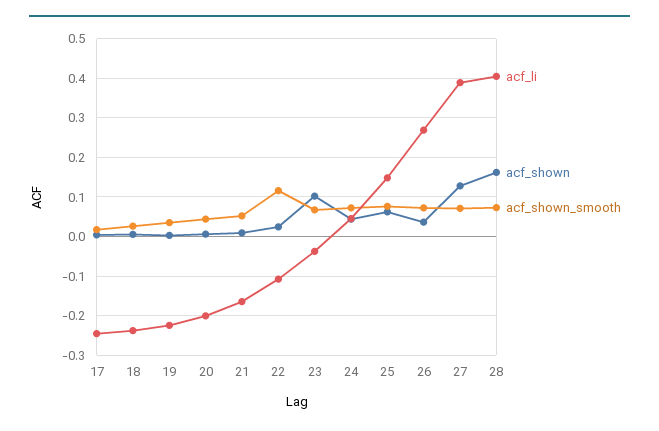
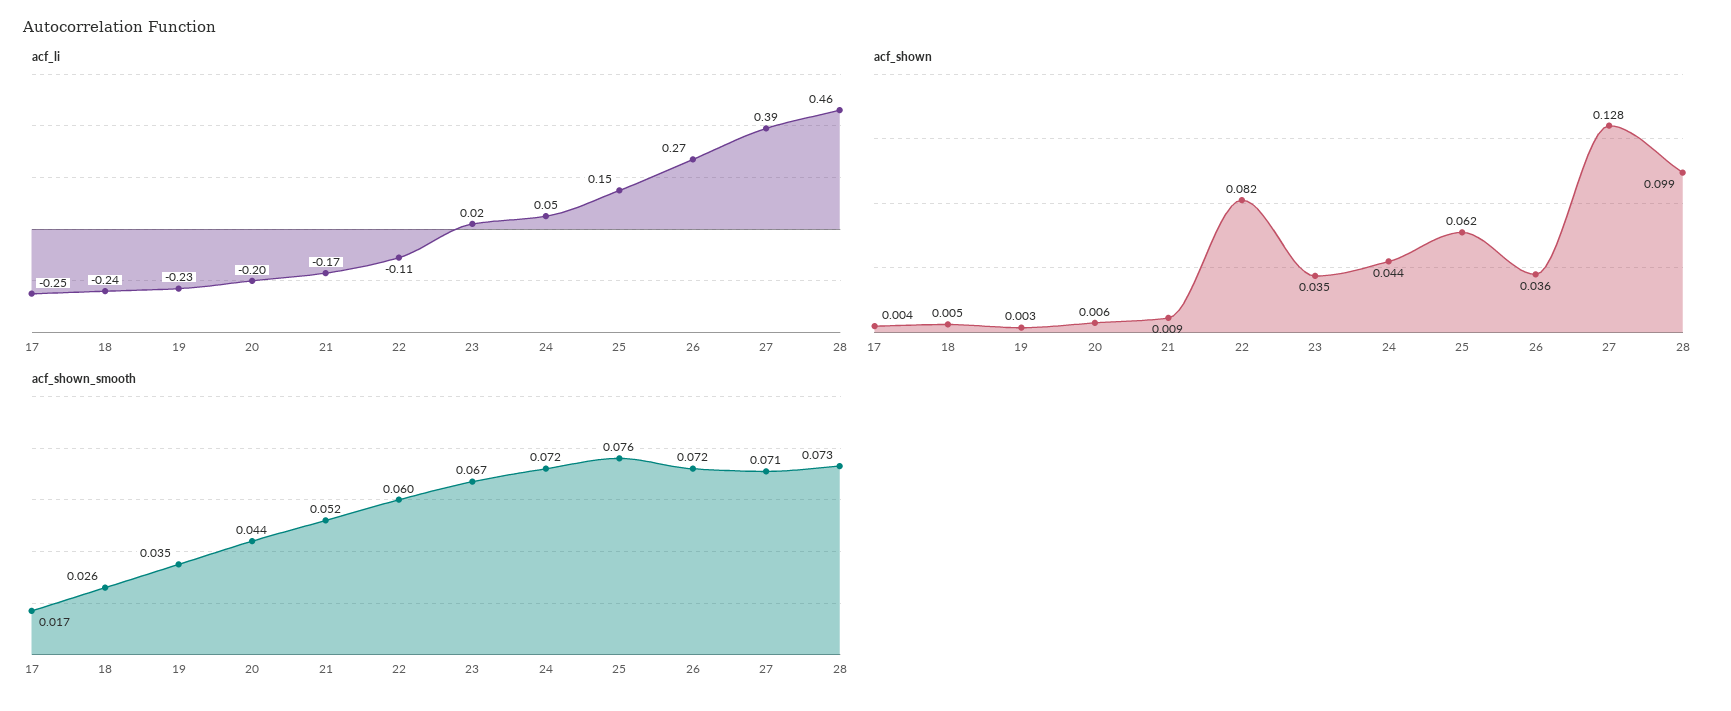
acf_shown, 22: 0.02 -> 0.082
acf_shown_smooth, 22: 0.12 -> 0.06
acf_li, 23: -0.04 -> 0.02
acf_shown, 23: 0.1 -> 0.035
acf_li, 28: 0.4 -> 0.46
acf_shown, 28: 0.16 -> 0.099

